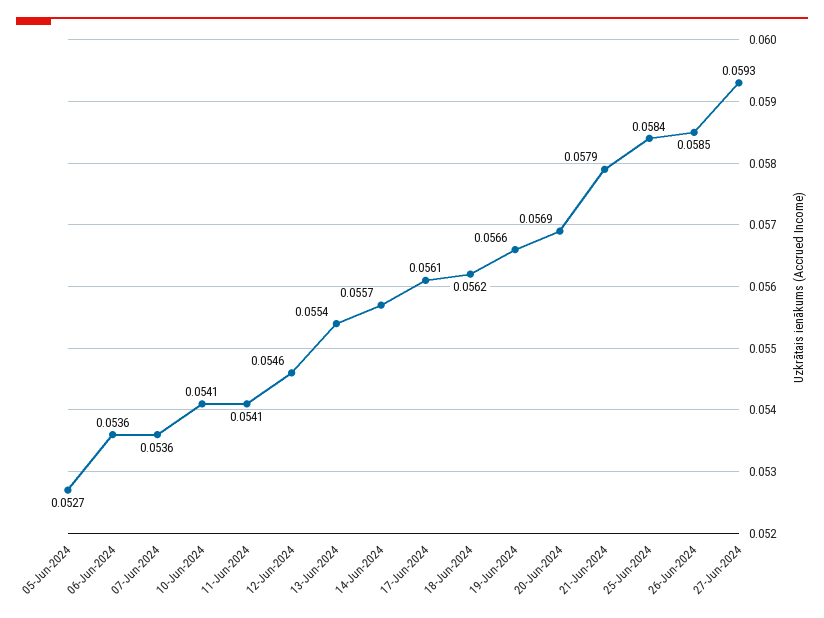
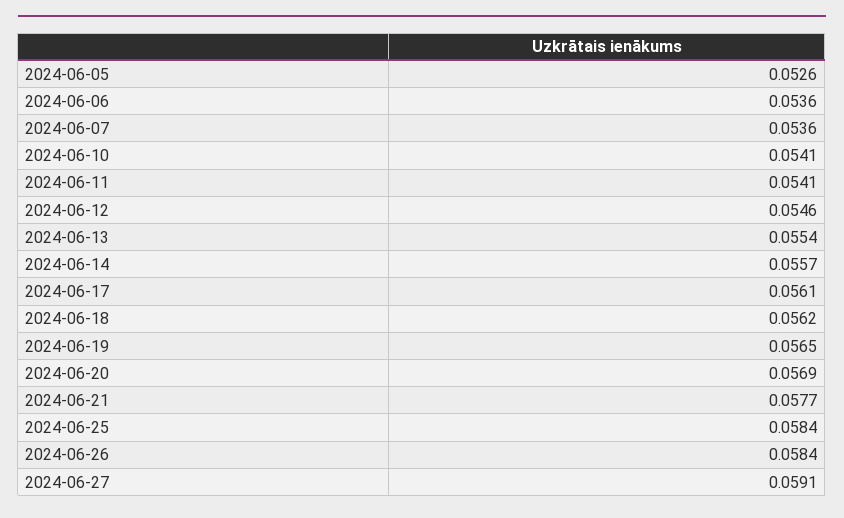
05-Jun-2024: 0.0527 -> 0.0526
19-Jun-2024: 0.0566 -> 0.0565
21-Jun-2024: 0.0579 -> 0.0577
26-Jun-2024: 0.0585 -> 0.0584
27-Jun-2024: 0.0593 -> 0.0591

